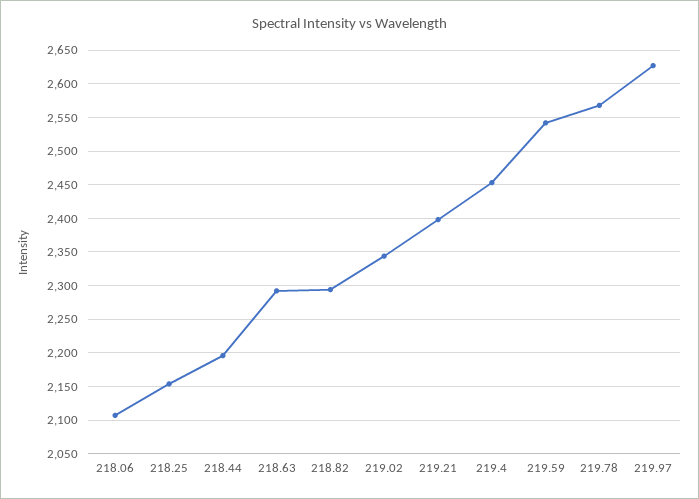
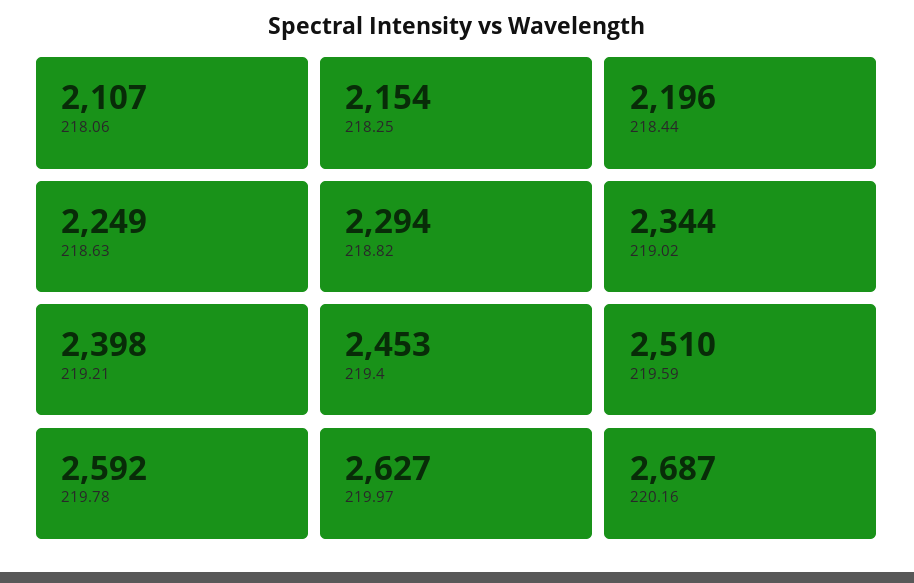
218.63: 2290 -> 2249
219.59: 2540 -> 2510
219.78: 2570 -> 2592
220.16: none -> 2687

